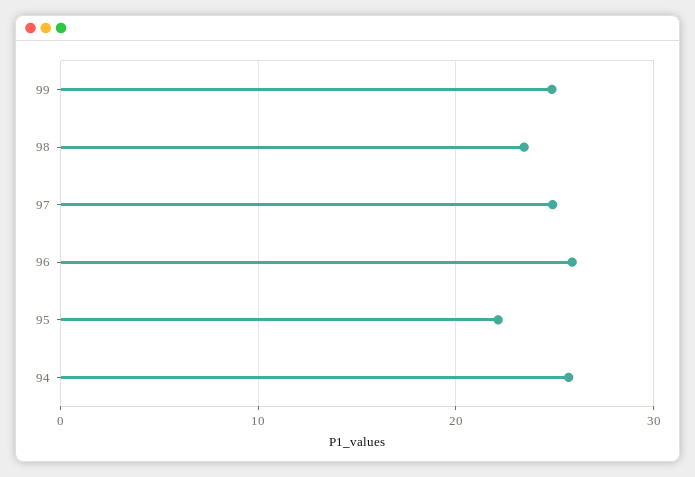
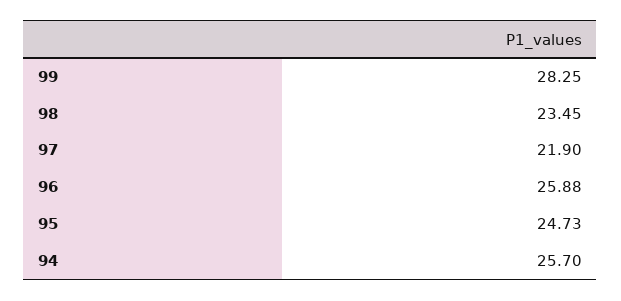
99: 25 -> 28.25
97: 25 -> 21.9
95: 22 -> 24.73

